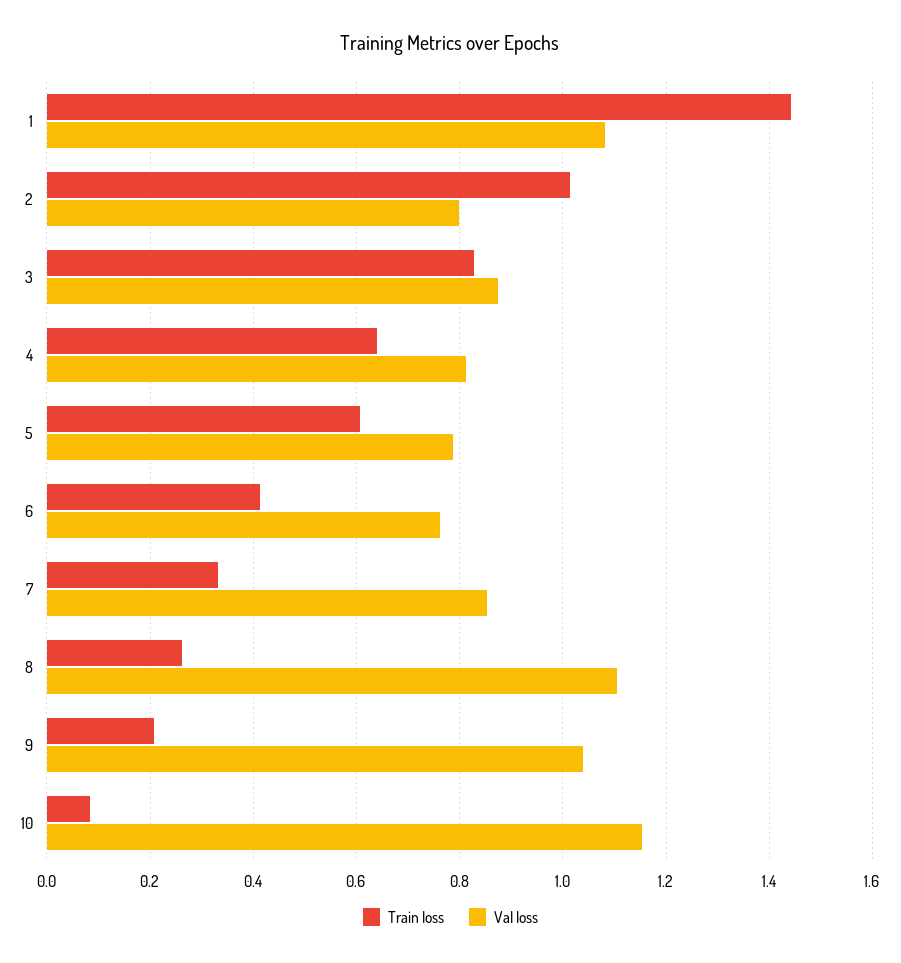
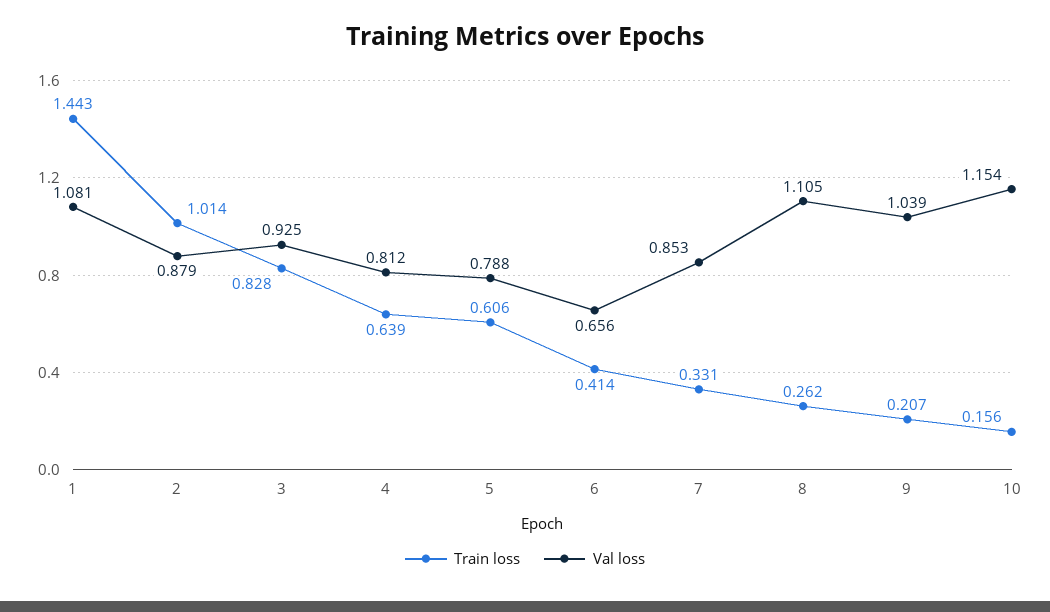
Val loss, 2: 0.8 -> 0.879
Val loss, 3: 0.88 -> 0.925
Val loss, 6: 0.76 -> 0.656
Train loss, 10: 0.08 -> 0.156

